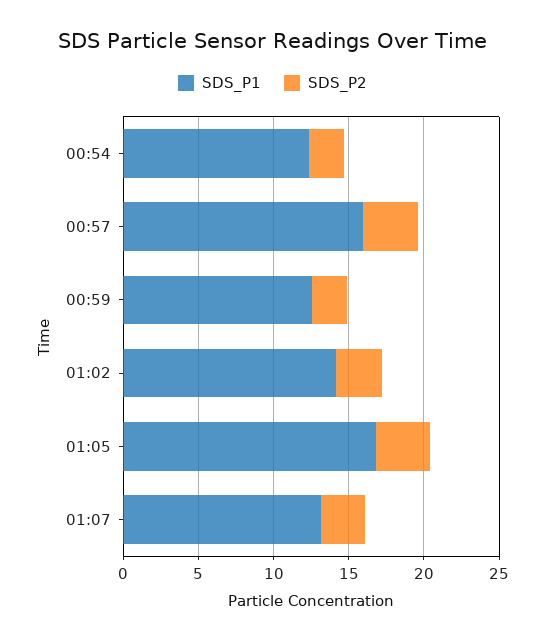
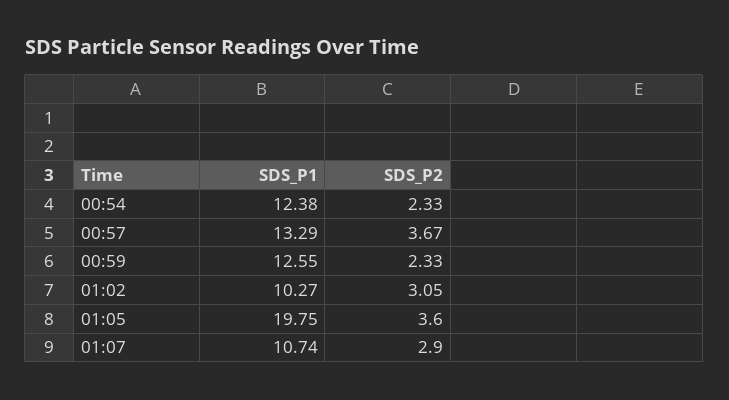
SDS_P1, 00:57: 16 -> 13.29
SDS_P1, 01:02: 14 -> 10.27
SDS_P1, 01:05: 17 -> 19.75
SDS_P1, 01:07: 13 -> 10.74

